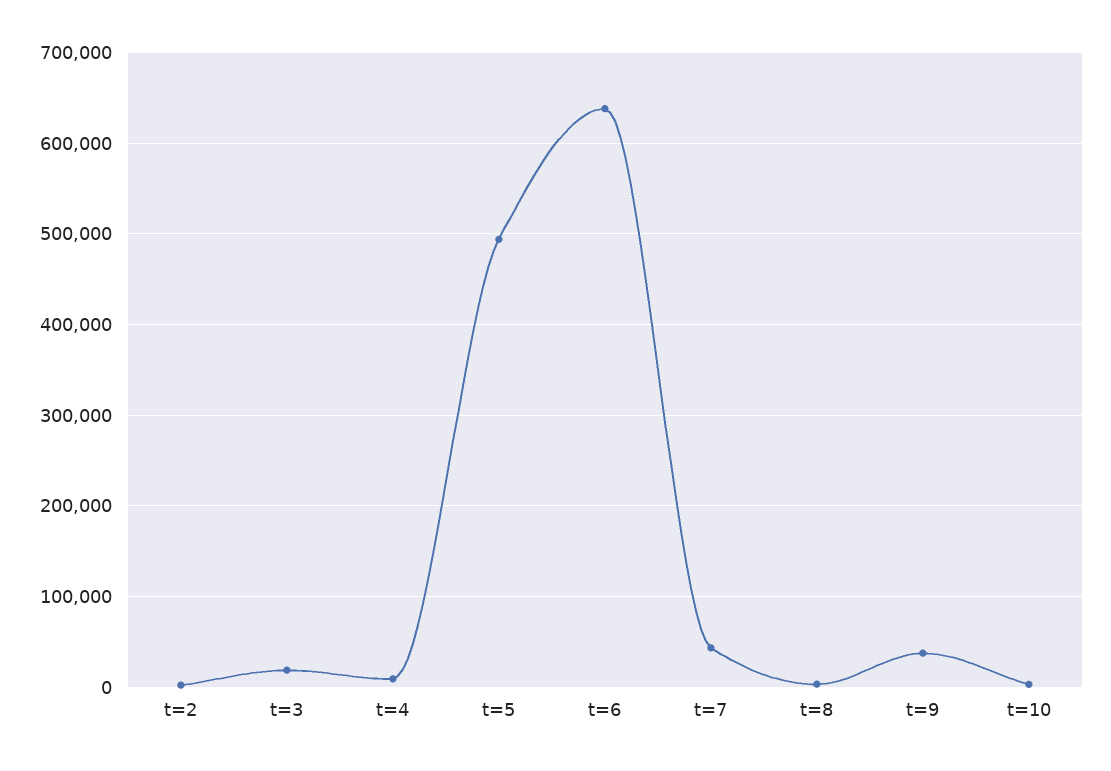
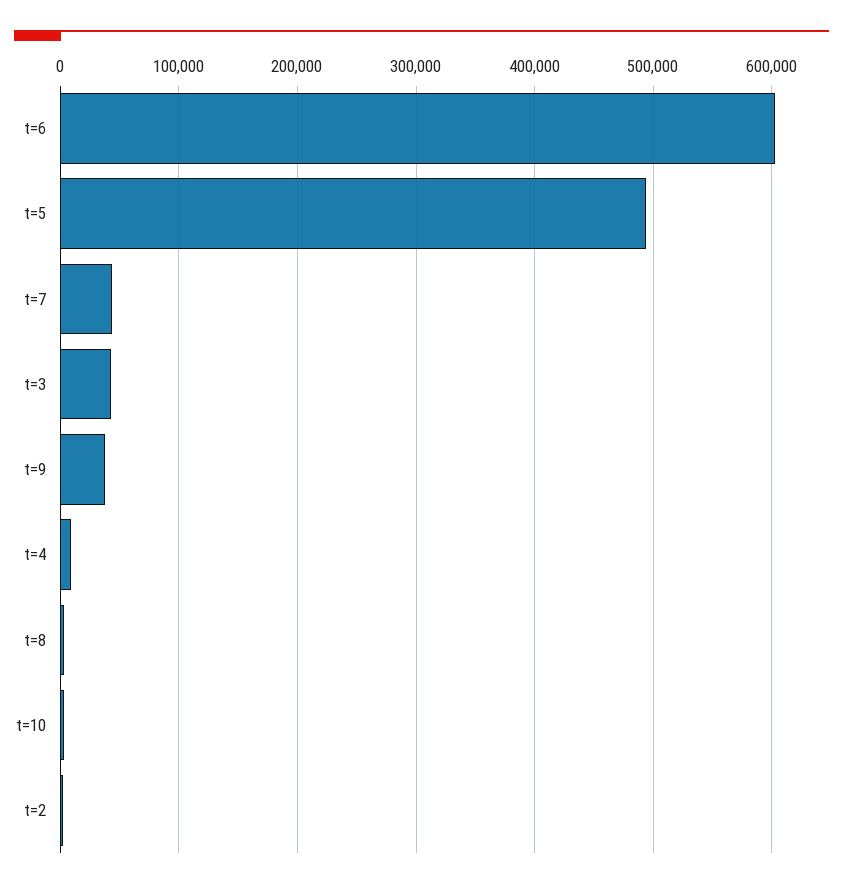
t=3: 20000 -> 40000
t=6: 640000 -> 600000

